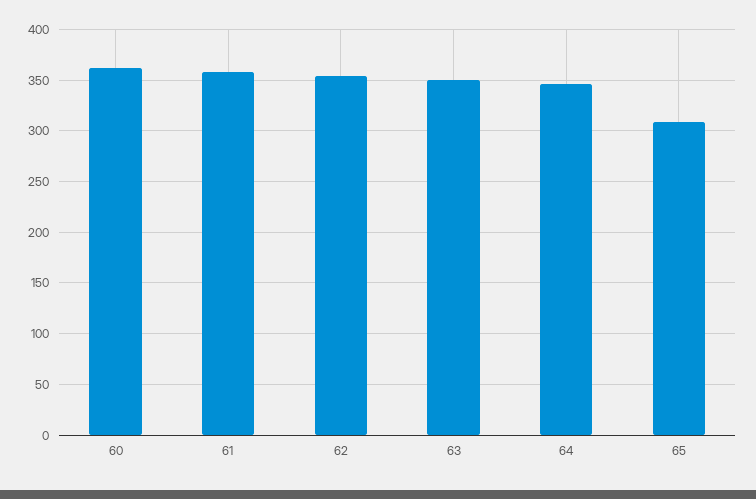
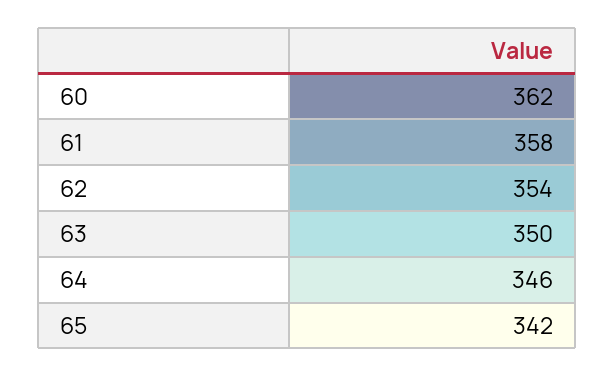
65: 310 -> 342

